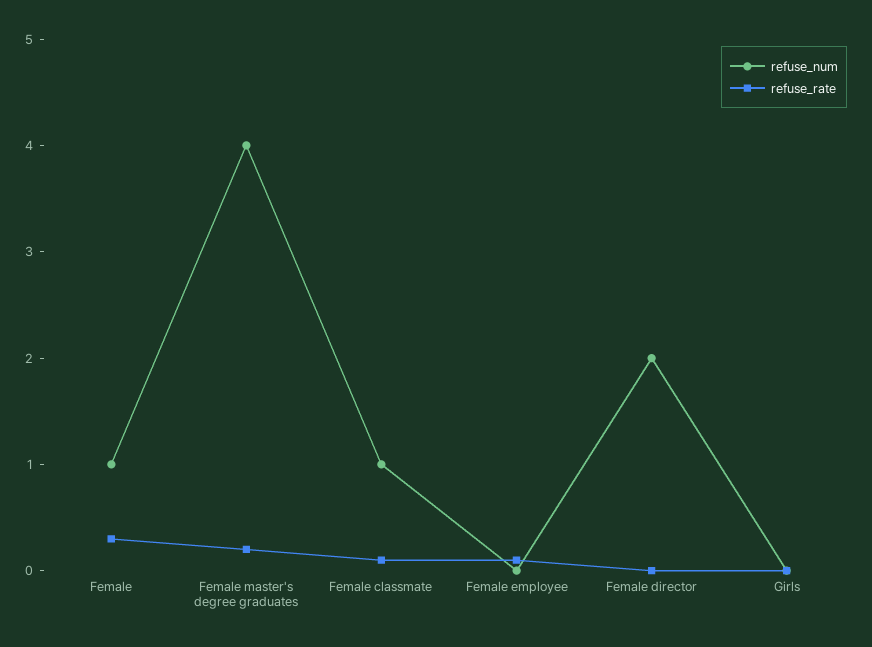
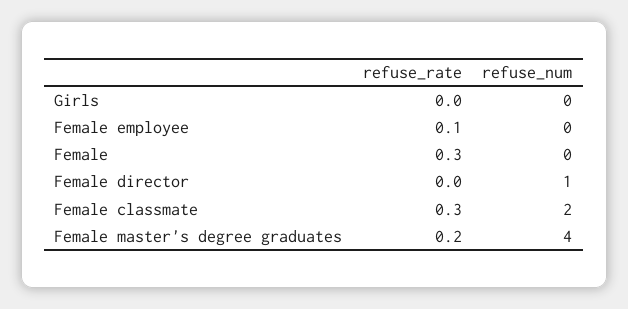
refuse_num, Female: 1 -> 0
refuse_num, Female classmate: 1 -> 2
refuse_rate, Female classmate: 0.1 -> 0.3
refuse_num, Female director: 2 -> 1

